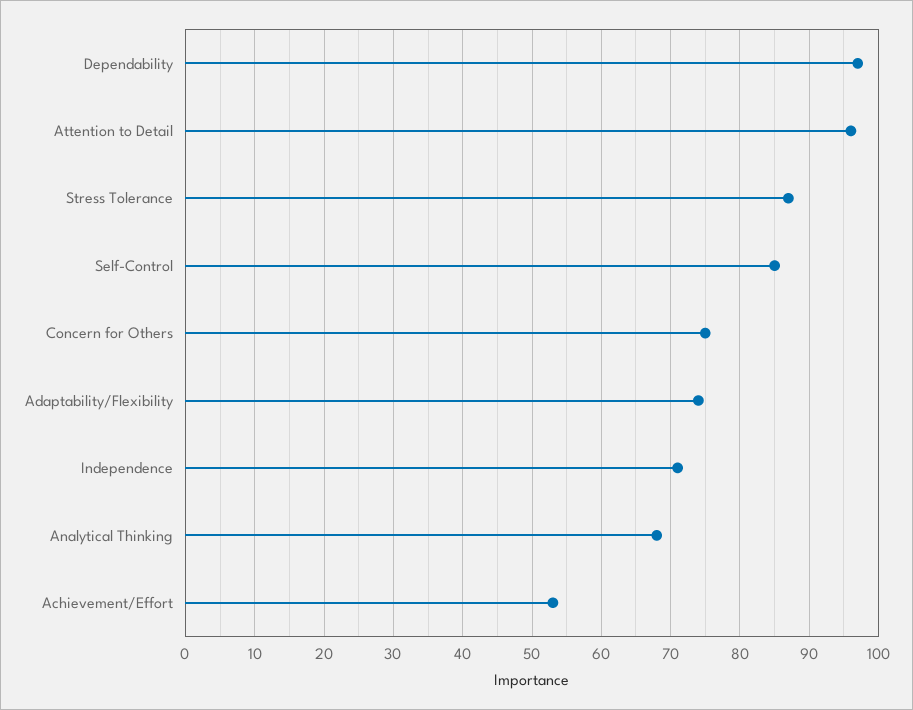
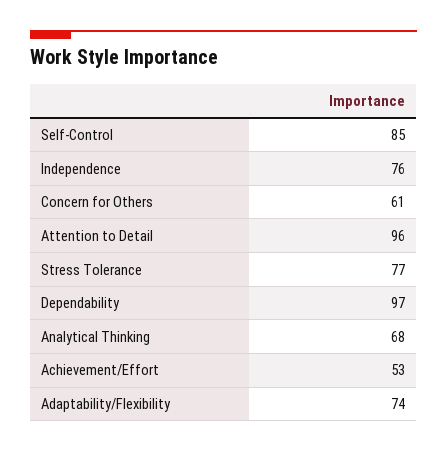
Stress Tolerance: 87 -> 77
Concern for Others: 75 -> 61
Independence: 71 -> 76

